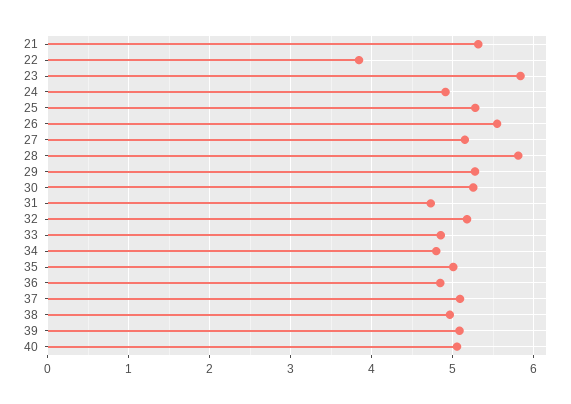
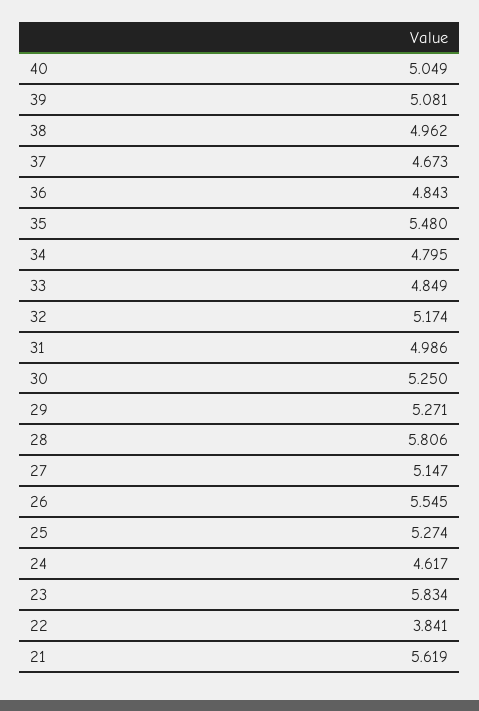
21: 5.3 -> 5.619
24: 4.9 -> 4.617
31: 4.7 -> 4.986
35: 5 -> 5.48
37: 5.1 -> 4.673

